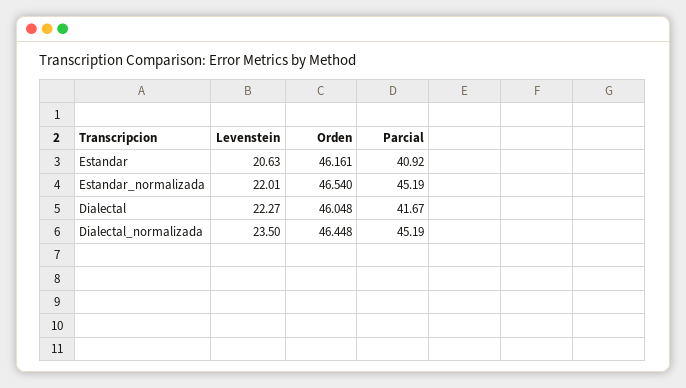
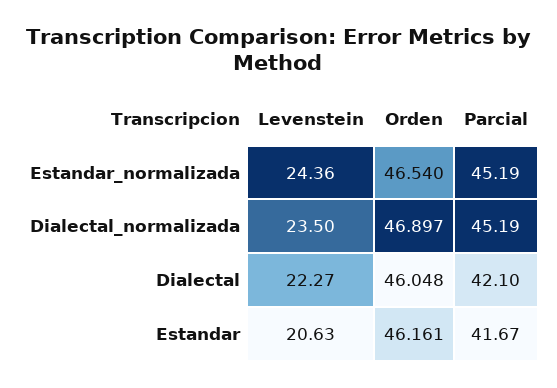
Parcial, Estandar: 40.92 -> 41.67
Levenstein, Estandar_normalizada: 22.01 -> 24.36
Parcial, Dialectal: 41.67 -> 42.1
Orden, Dialectal_normalizada: 46.448 -> 46.897

